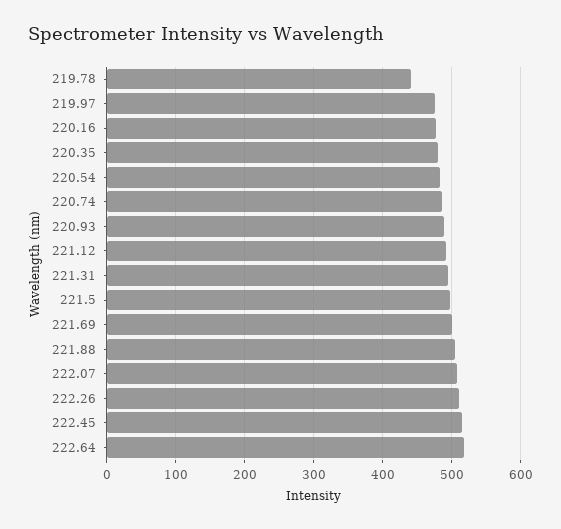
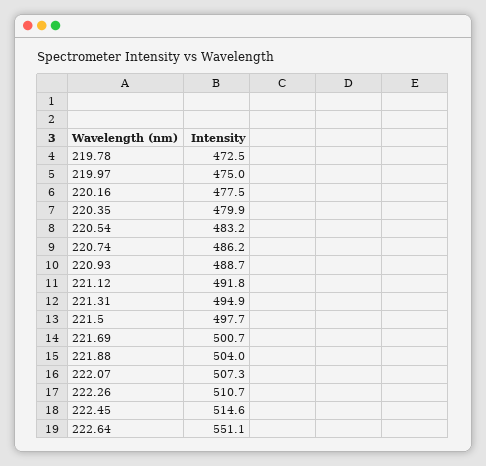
219.78: 440 -> 472.5
222.64: 520 -> 551.1

